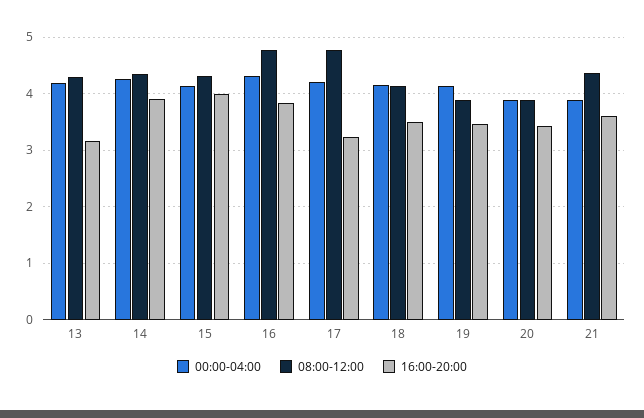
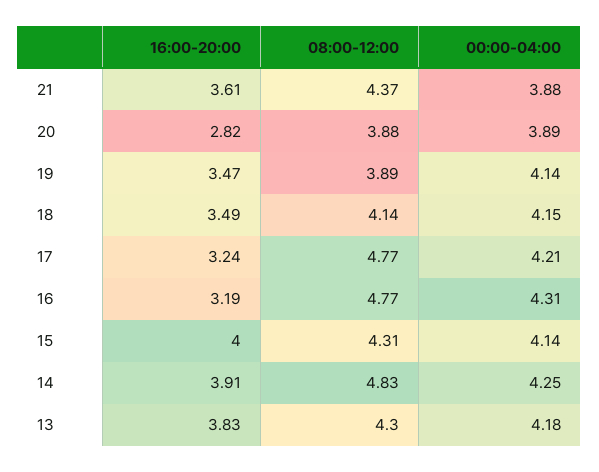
16:00-20:00, 13: 3.2 -> 3.83
08:00-12:00, 14: 4.4 -> 4.83
16:00-20:00, 16: 3.8 -> 3.19
16:00-20:00, 20: 3.4 -> 2.82

